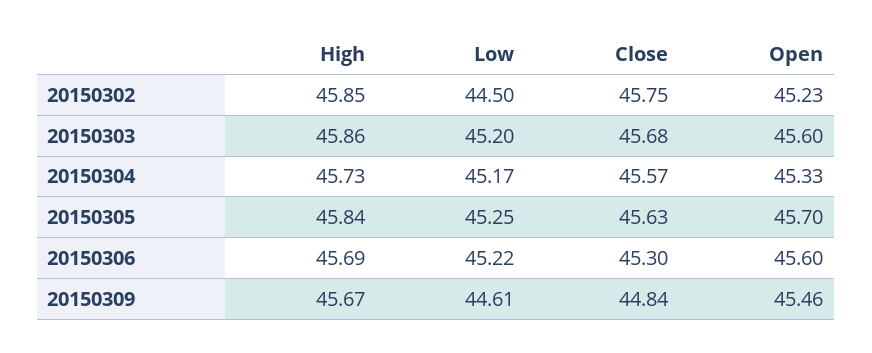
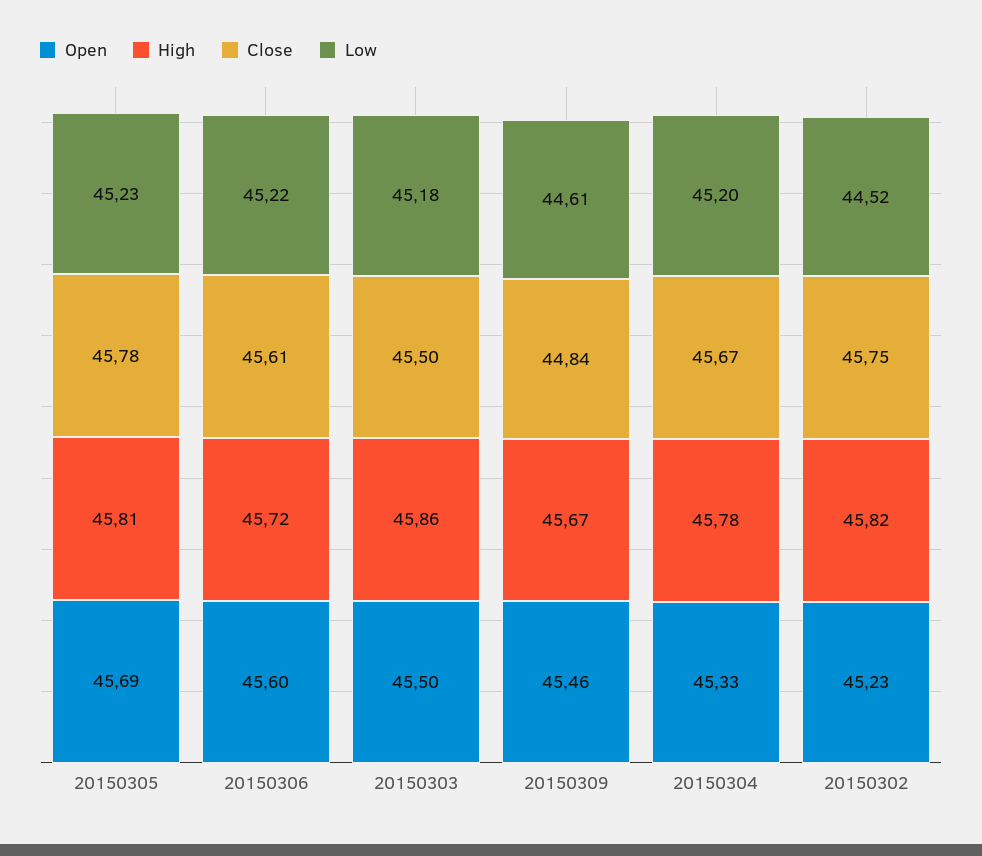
High, 20150302: 45.85 -> 45.82
Low, 20150302: 44.5 -> 44.52
Low, 20150303: 45.2 -> 45.18
Close, 20150303: 45.68 -> 45.5
Open, 20150303: 45.6 -> 45.5
High, 20150304: 45.73 -> 45.78
Low, 20150304: 45.17 -> 45.2
Close, 20150304: 45.57 -> 45.67
High, 20150305: 45.84 -> 45.81
Low, 20150305: 45.25 -> 45.23
Close, 20150305: 45.63 -> 45.78
Open, 20150305: 45.7 -> 45.69
High, 20150306: 45.69 -> 45.72
Close, 20150306: 45.3 -> 45.61

